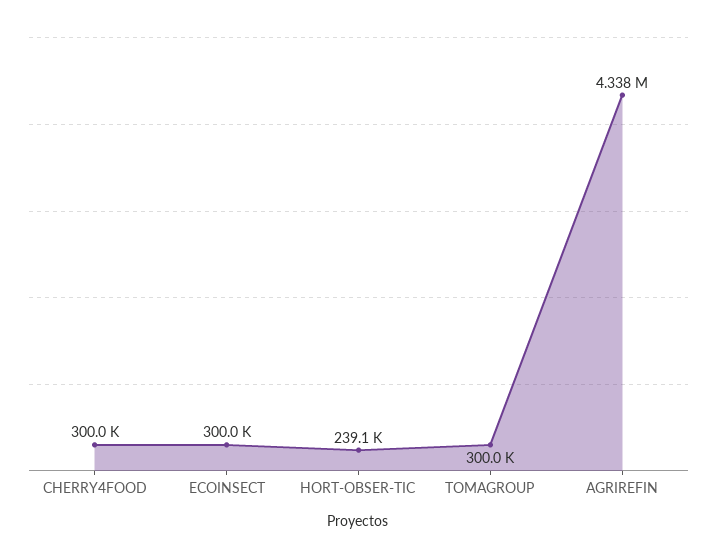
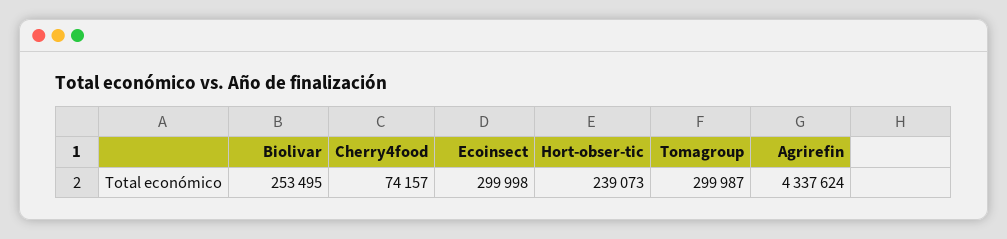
CHERRY4FOOD: 300000 -> 74157
Biolivar: none -> 253495

